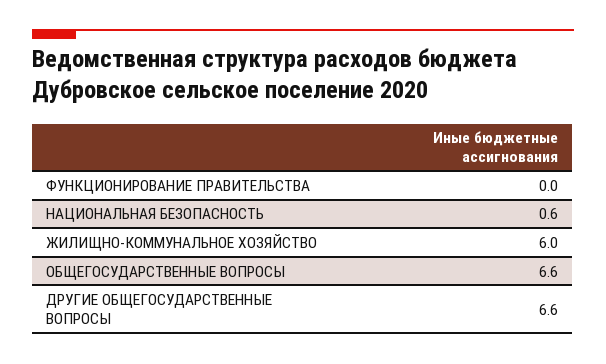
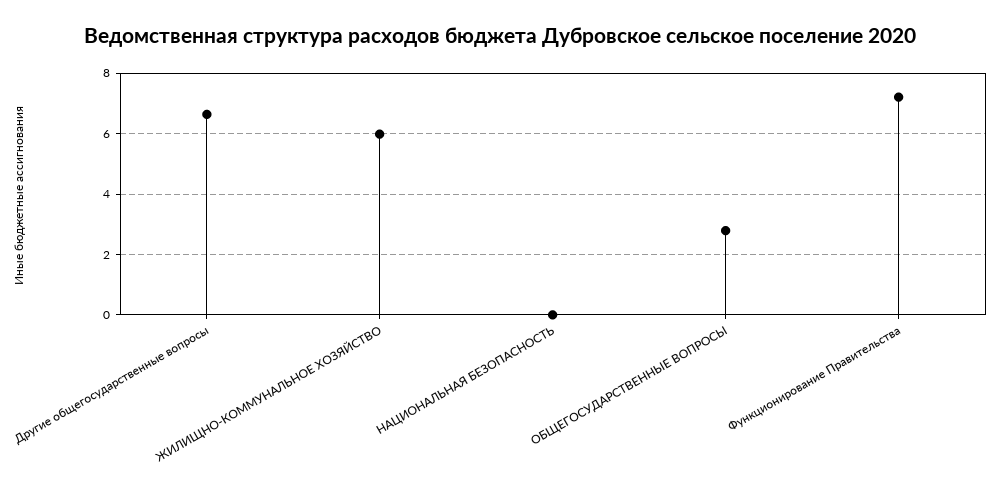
ФУНКЦИОНИРОВАНИЕ ПРАВИТЕЛЬСТВА: 0 -> 7.2
НАЦИОНАЛЬНАЯ БЕЗОПАСНОСТЬ: 0.6 -> 0
ОБЩЕГОСУДАРСТВЕННЫЕ ВОПРОСЫ: 6.6 -> 2.8

